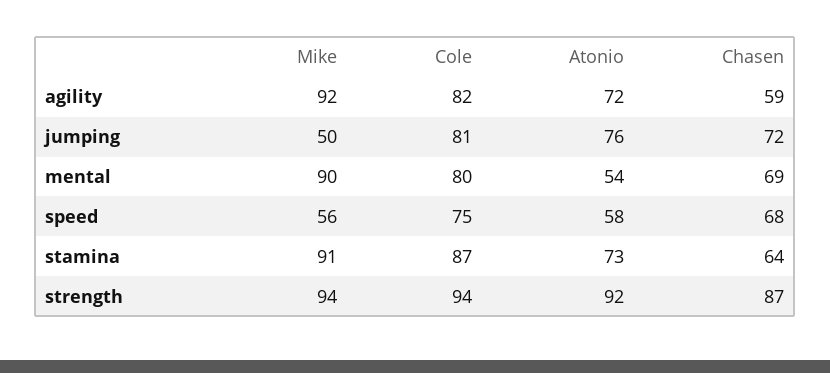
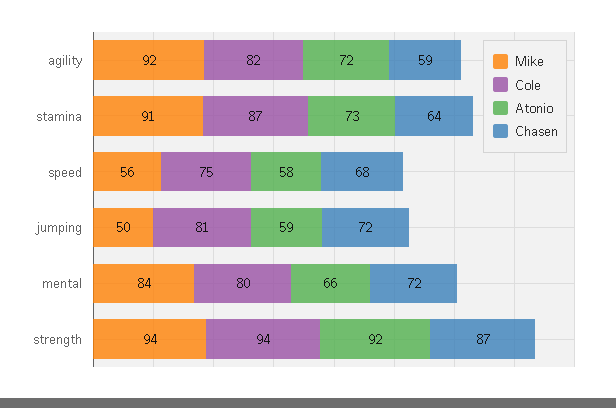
Atonio, jumping: 76 -> 59
Mike, mental: 90 -> 84
Atonio, mental: 54 -> 66
Chasen, mental: 69 -> 72

